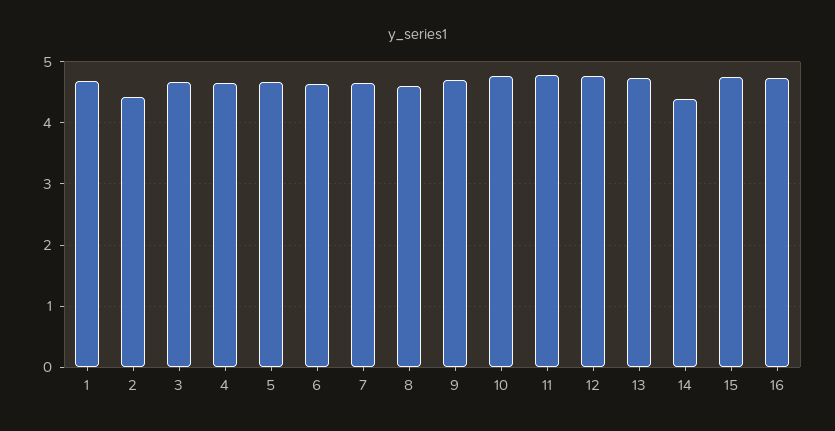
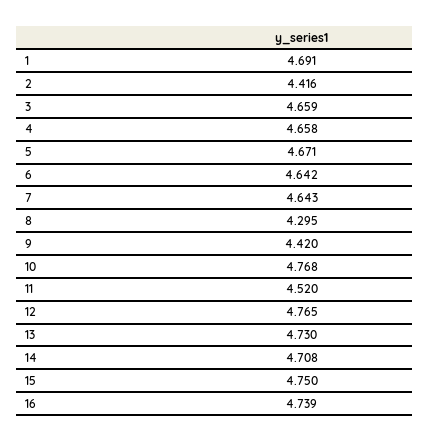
8: 4.6 -> 4.295
9: 4.7 -> 4.42
11: 4.8 -> 4.52
14: 4.4 -> 4.708

